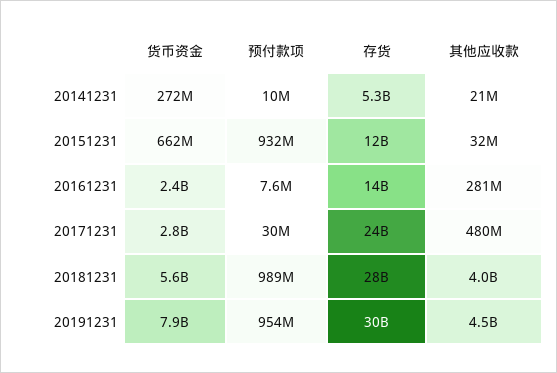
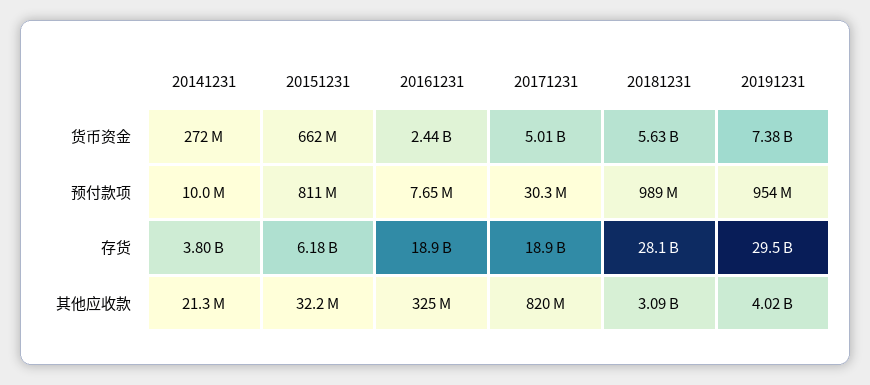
存货, 20141231: 5300000000 -> 3800000000
预付款项, 20151231: 932000000 -> 811000000
存货, 20151231: 12000000000 -> 6180000000
存货, 20161231: 14000000000 -> 18900000000
其他应收款, 20161231: 281000000 -> 325000000
货币资金, 20171231: 2800000000 -> 5010000000
存货, 20171231: 24000000000 -> 18900000000
其他应收款, 20171231: 480000000 -> 820000000
其他应收款, 20181231: 4000000000 -> 3090000000
货币资金, 20191231: 7900000000 -> 7380000000
其他应收款, 20191231: 4500000000 -> 4020000000

